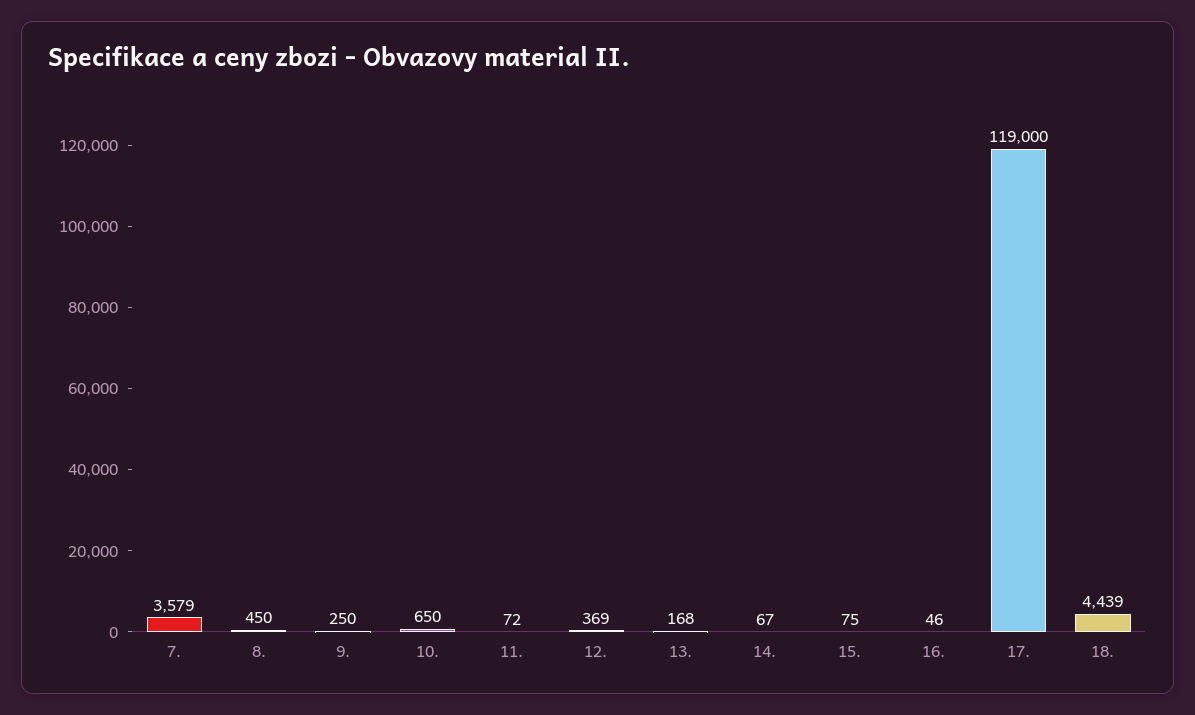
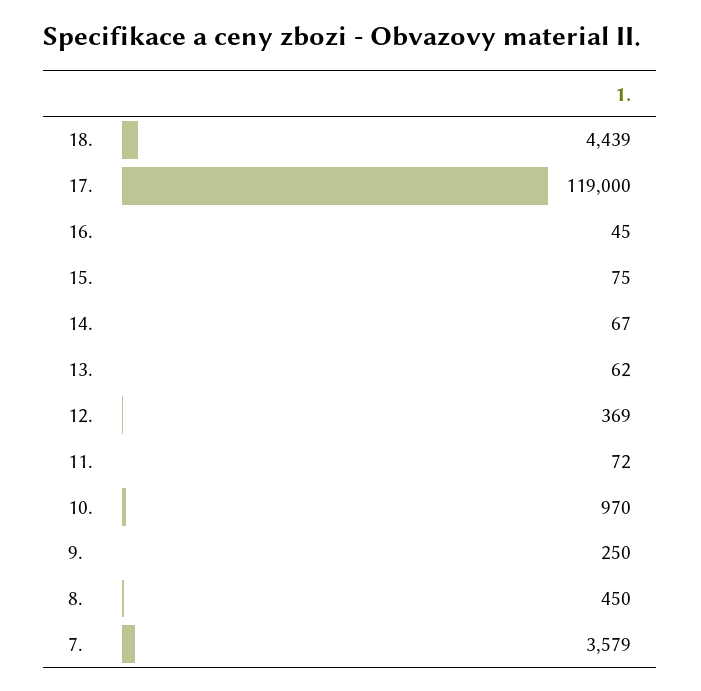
10.: 650 -> 970
13.: 168 -> 62
16.: 46 -> 45

